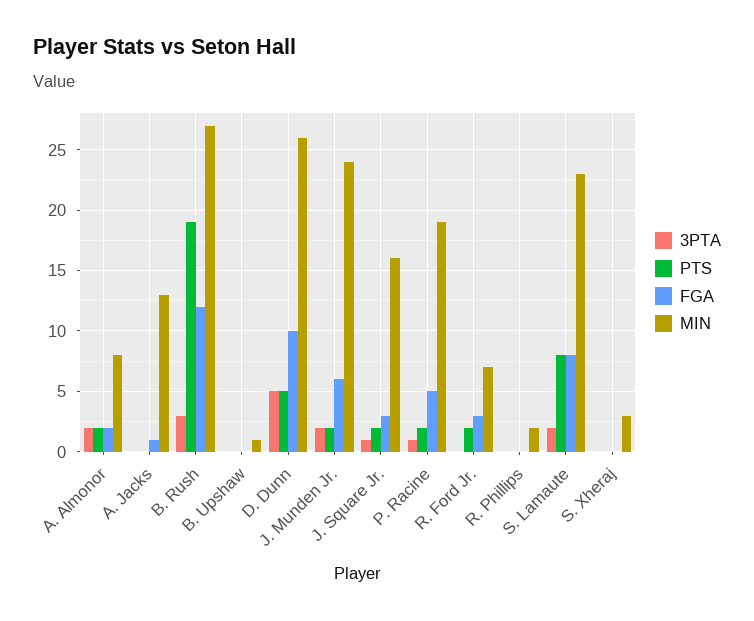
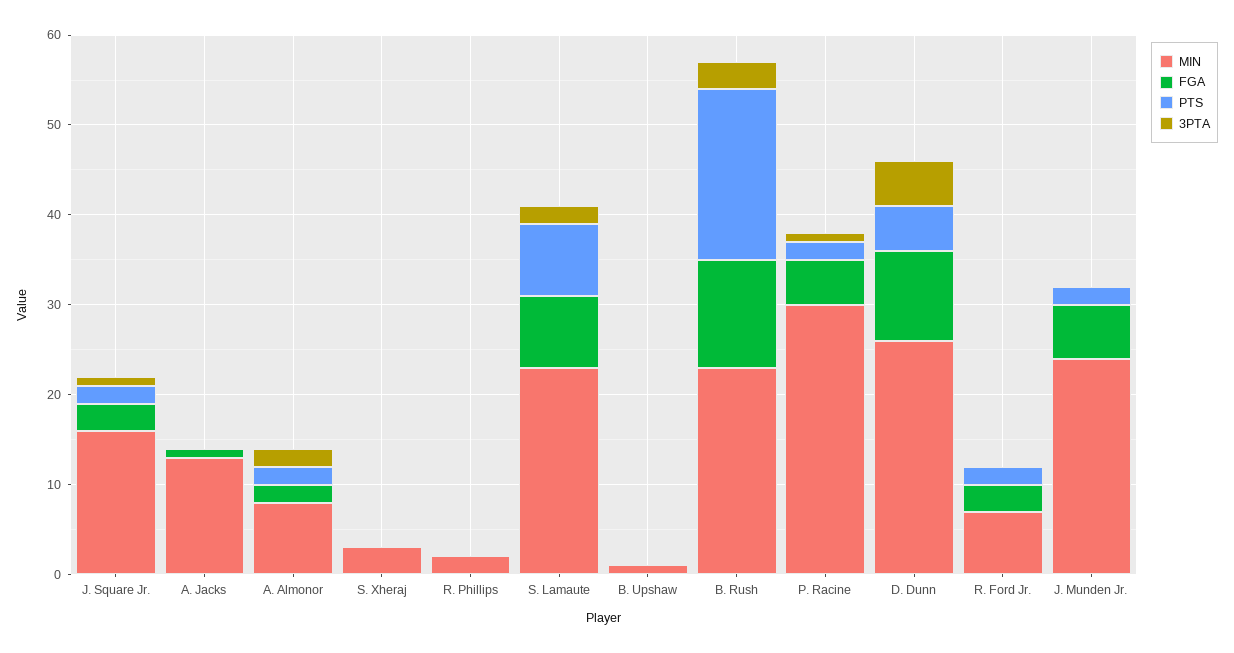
MIN, B. Rush: 27 -> 23
3PTA, J. Munden Jr.: 2 -> 0
MIN, P. Racine: 19 -> 30

